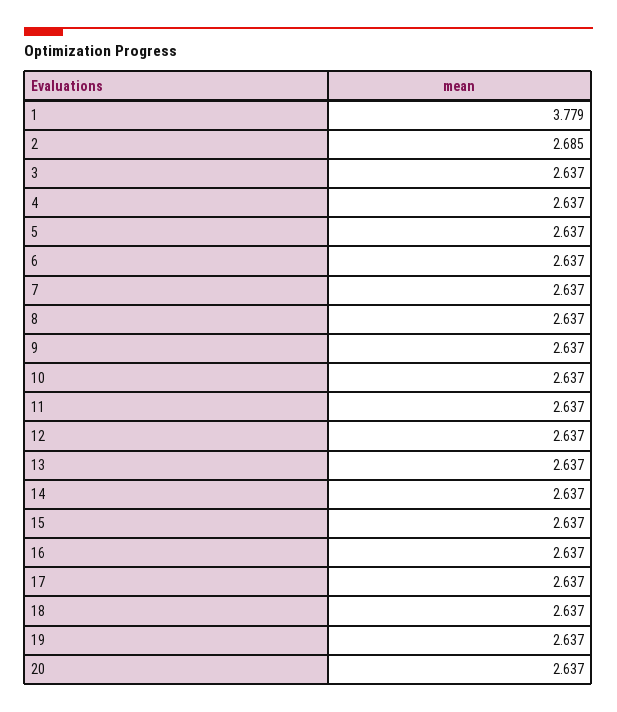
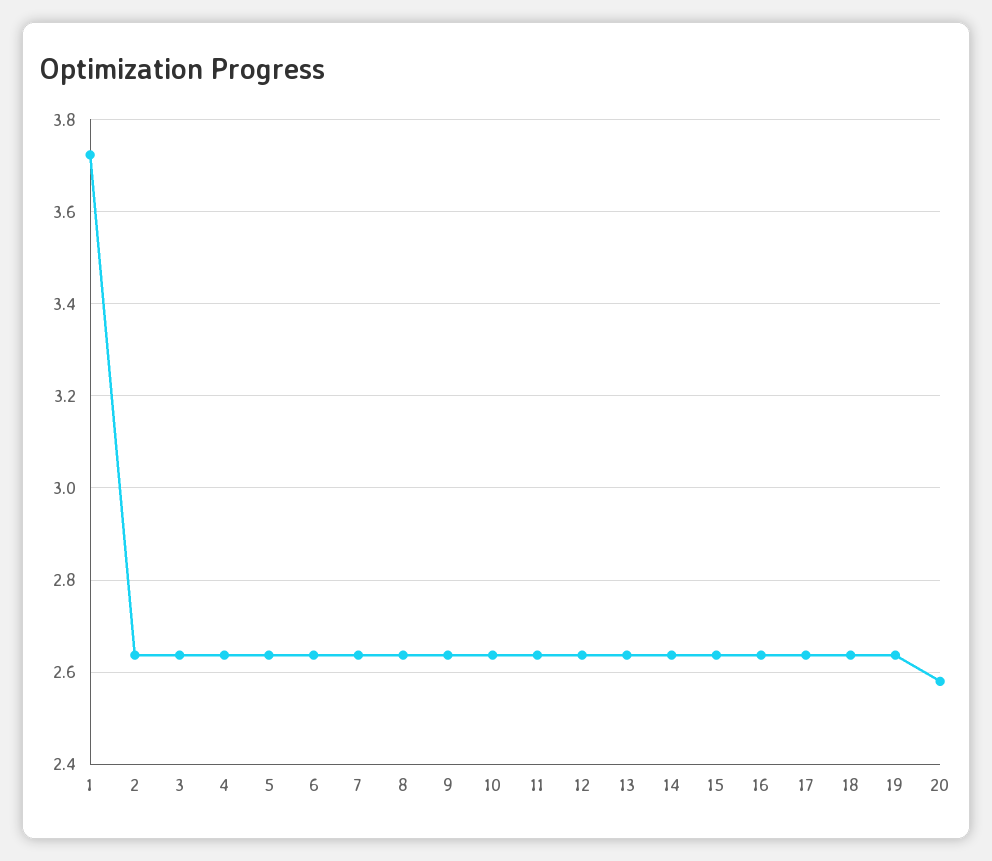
1: 3.779 -> 3.72
2: 2.685 -> 2.64
20: 2.637 -> 2.58

